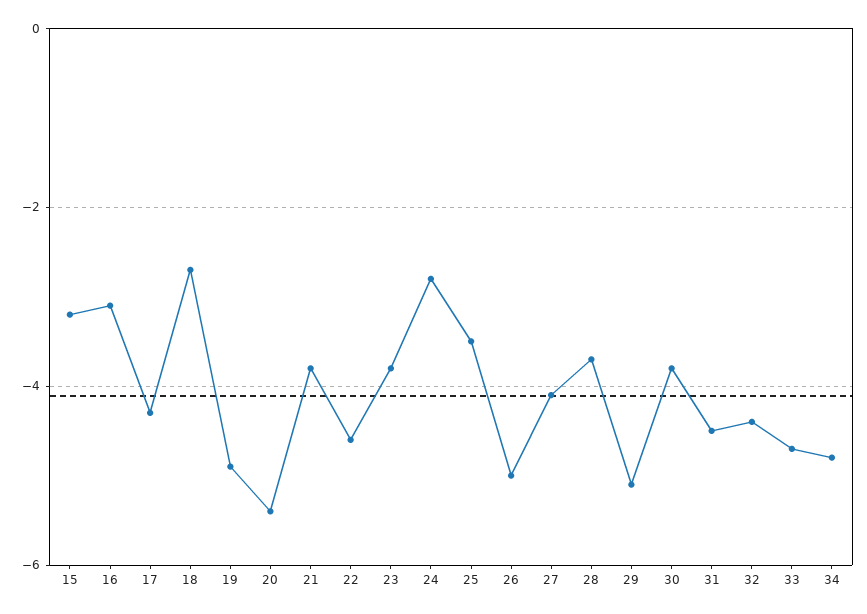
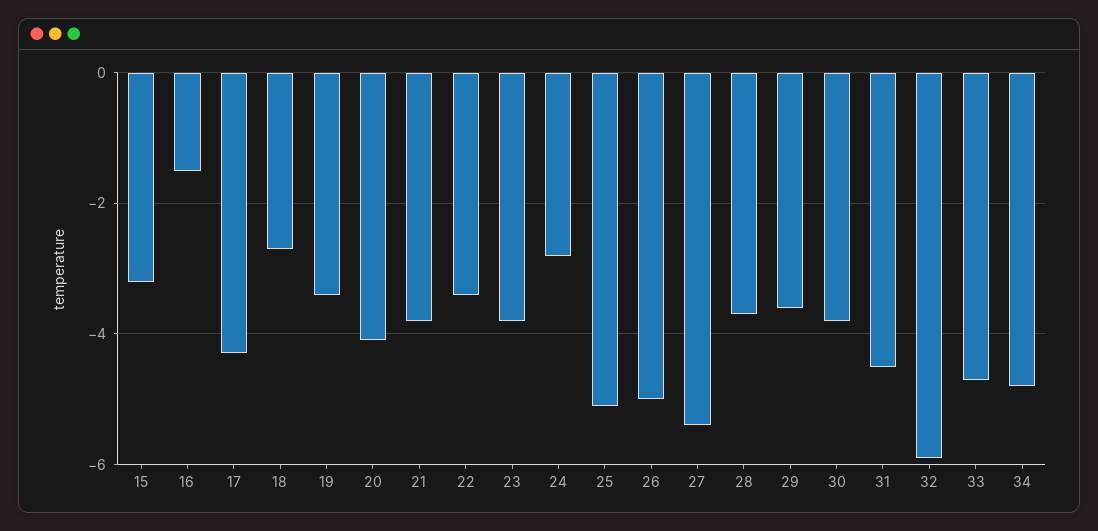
16: -3 -> -1.5
19: -5 -> -3.5
20: -5.5 -> -4
22: -4.5 -> -3.5
25: -3.5 -> -5
27: -4 -> -5.5
29: -5 -> -3.5
32: -4.5 -> -6

